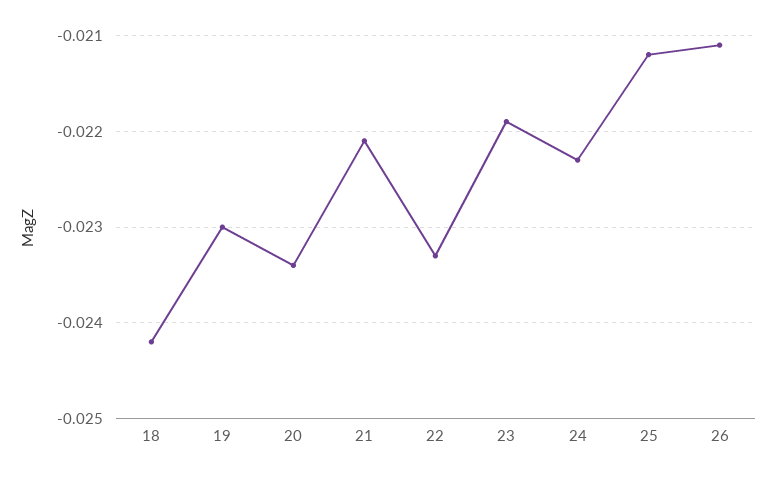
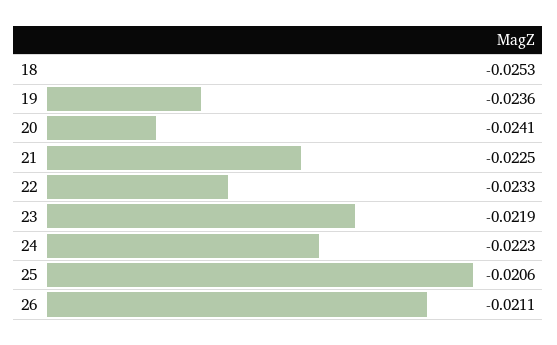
18: -0.0242 -> -0.0253
19: -0.023 -> -0.0236
20: -0.0234 -> -0.0241
21: -0.0221 -> -0.0225
25: -0.0212 -> -0.0206

